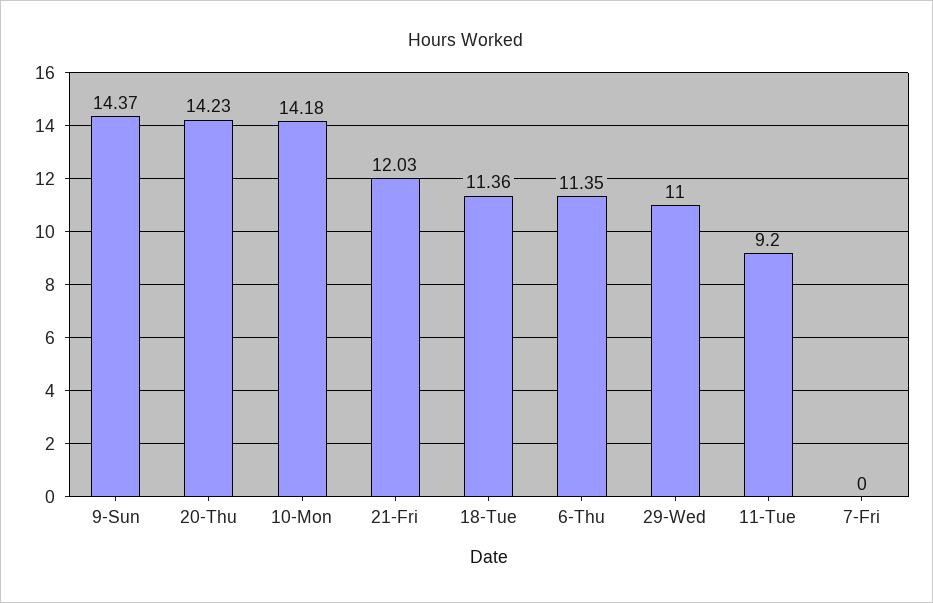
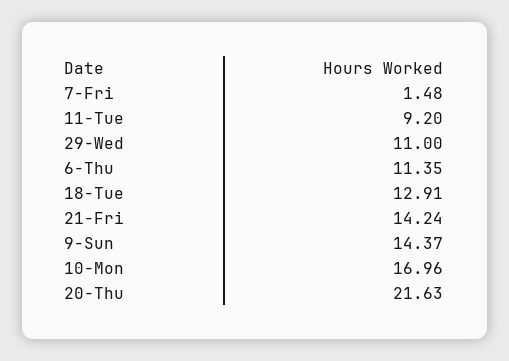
20-Thu: 14.23 -> 21.63
10-Mon: 14.18 -> 16.96
21-Fri: 12.03 -> 14.24
18-Tue: 11.36 -> 12.91
7-Fri: 0 -> 1.48

